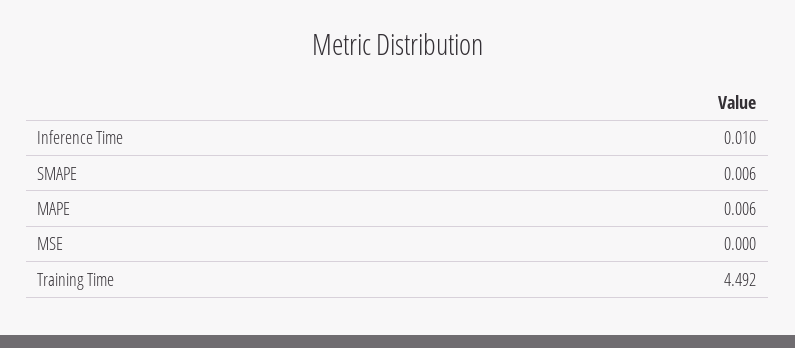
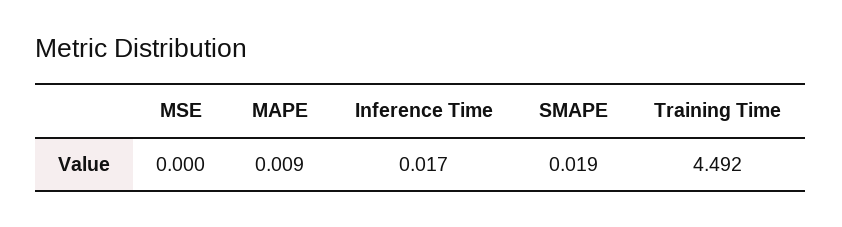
Inference Time: 0.01 -> 0.017
SMAPE: 0.006 -> 0.019
MAPE: 0.006 -> 0.009

